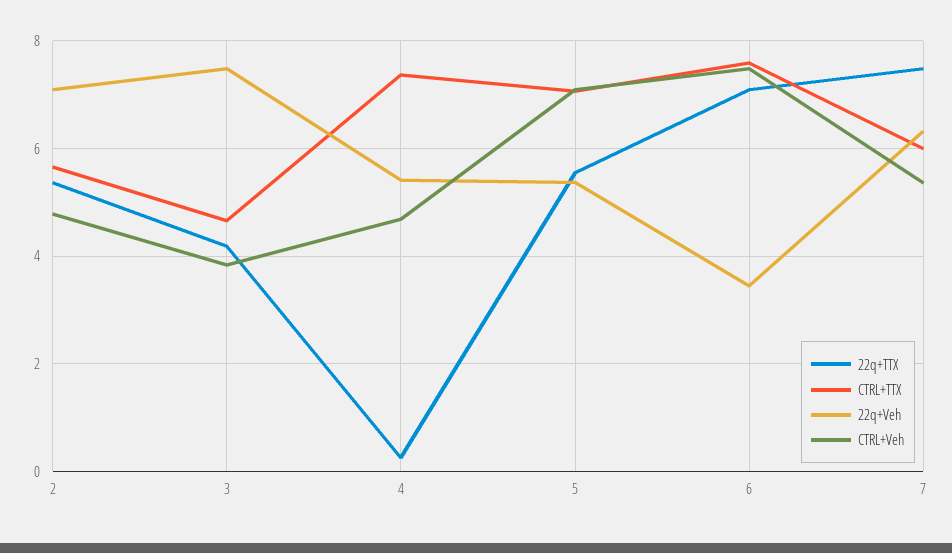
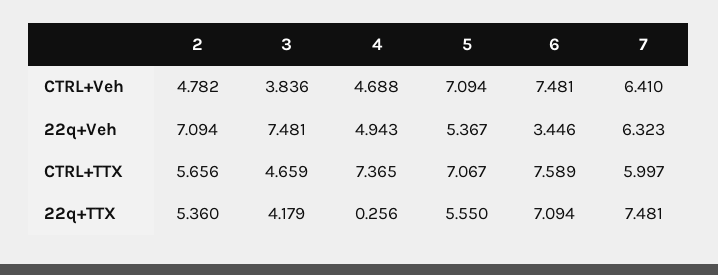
22q+Veh, 4: 5.4 -> 4.943
CTRL+Veh, 7: 5.4 -> 6.41

